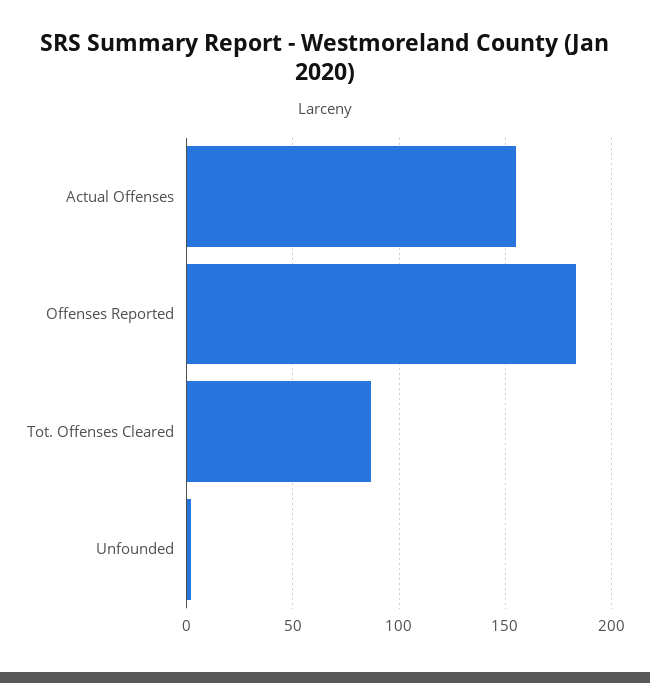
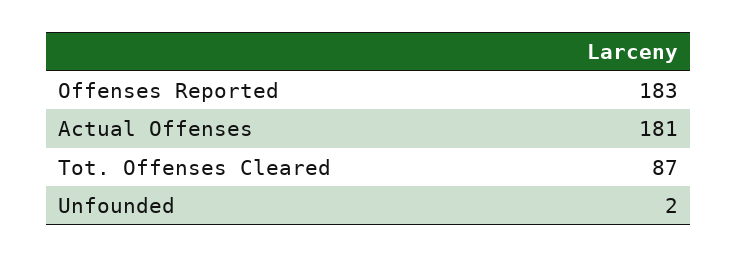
Actual Offenses: 155 -> 181

